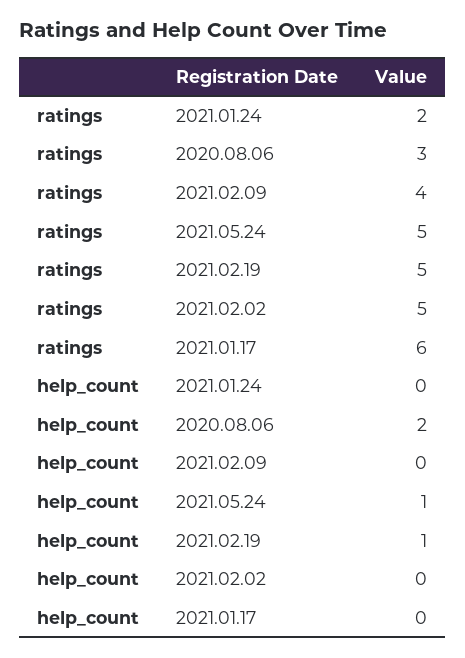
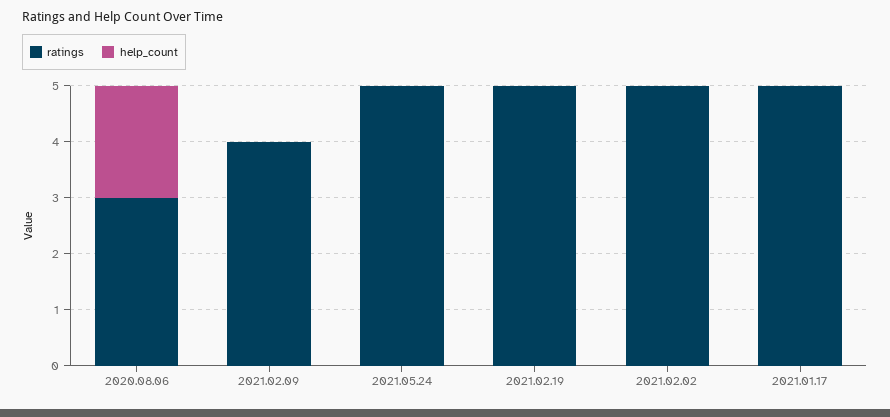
ratings, 2021.01.24: 2 -> none
ratings, 2021.01.17: 6 -> 5
help_count, 2021.01.24: 0 -> none
help_count, 2021.05.24: 1 -> 0
help_count, 2021.02.19: 1 -> 0

